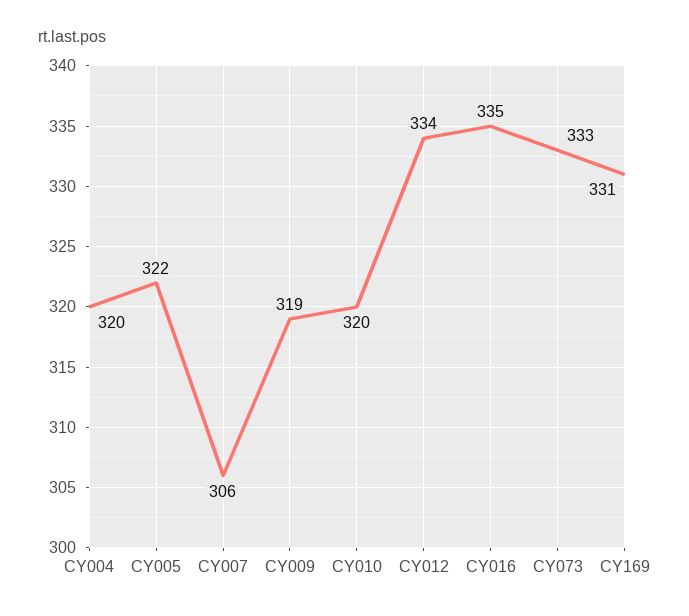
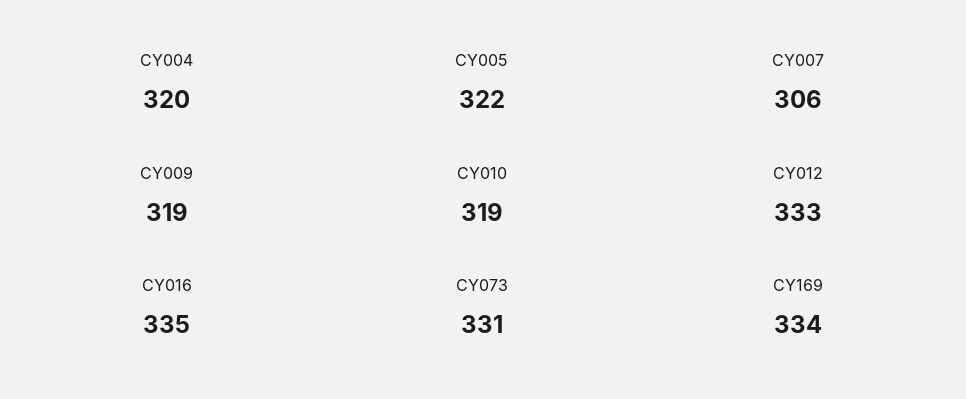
CY010: 320 -> 319
CY012: 334 -> 333
CY073: 333 -> 331
CY169: 331 -> 334

